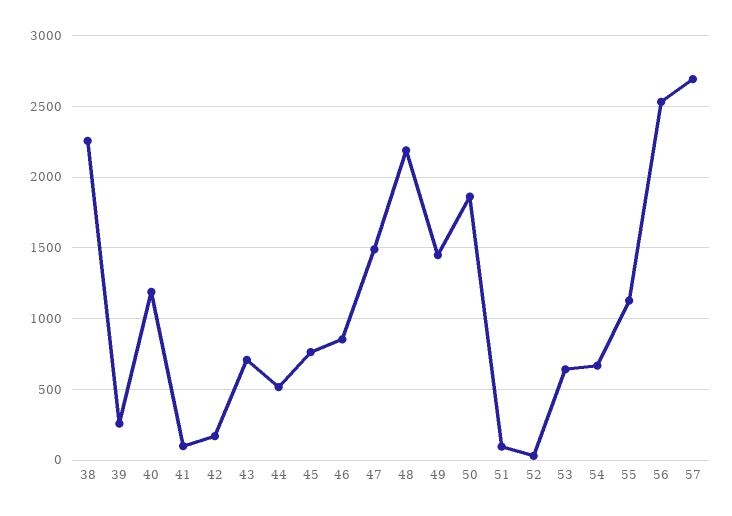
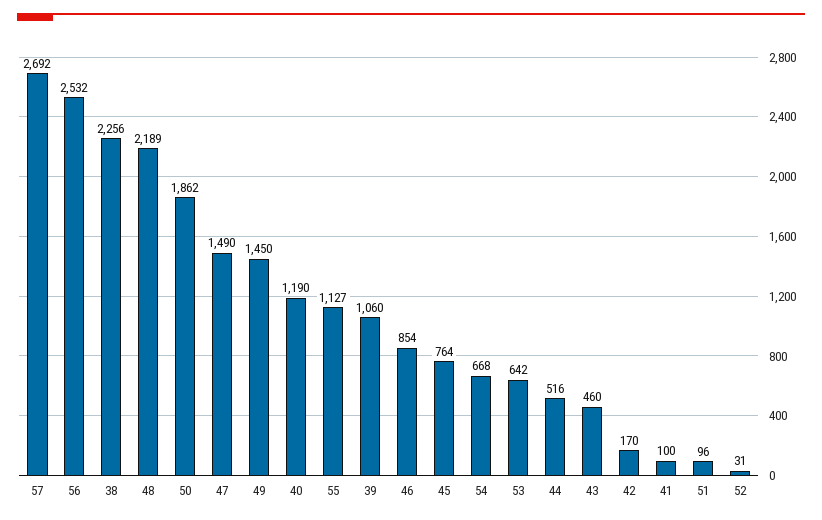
39: 250 -> 1060
43: 700 -> 460

